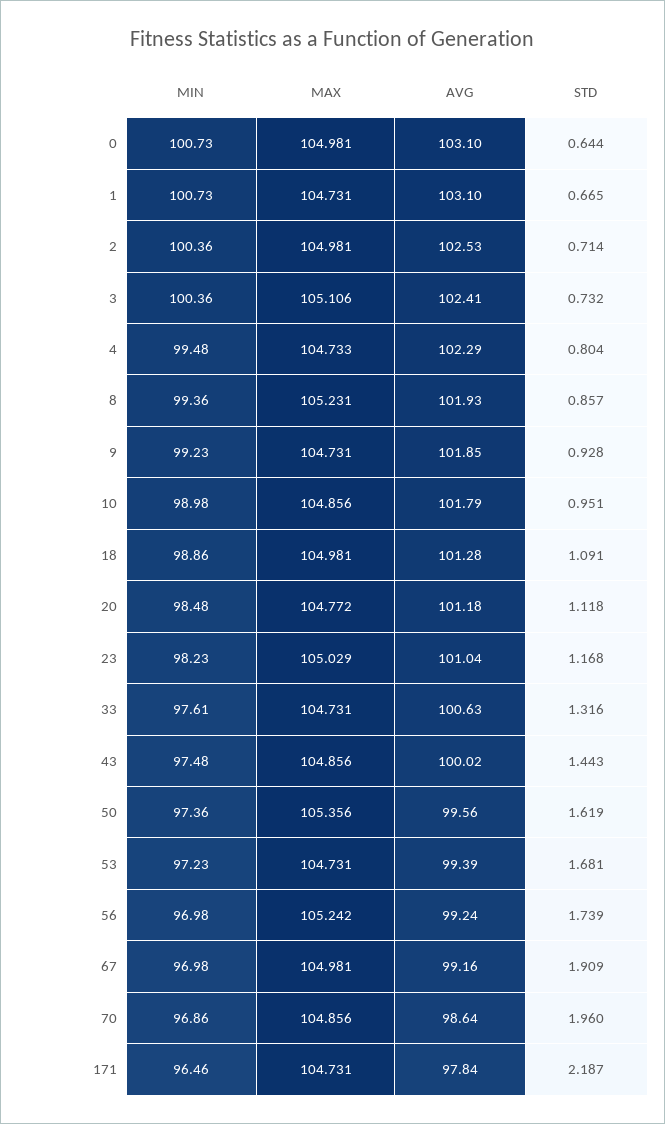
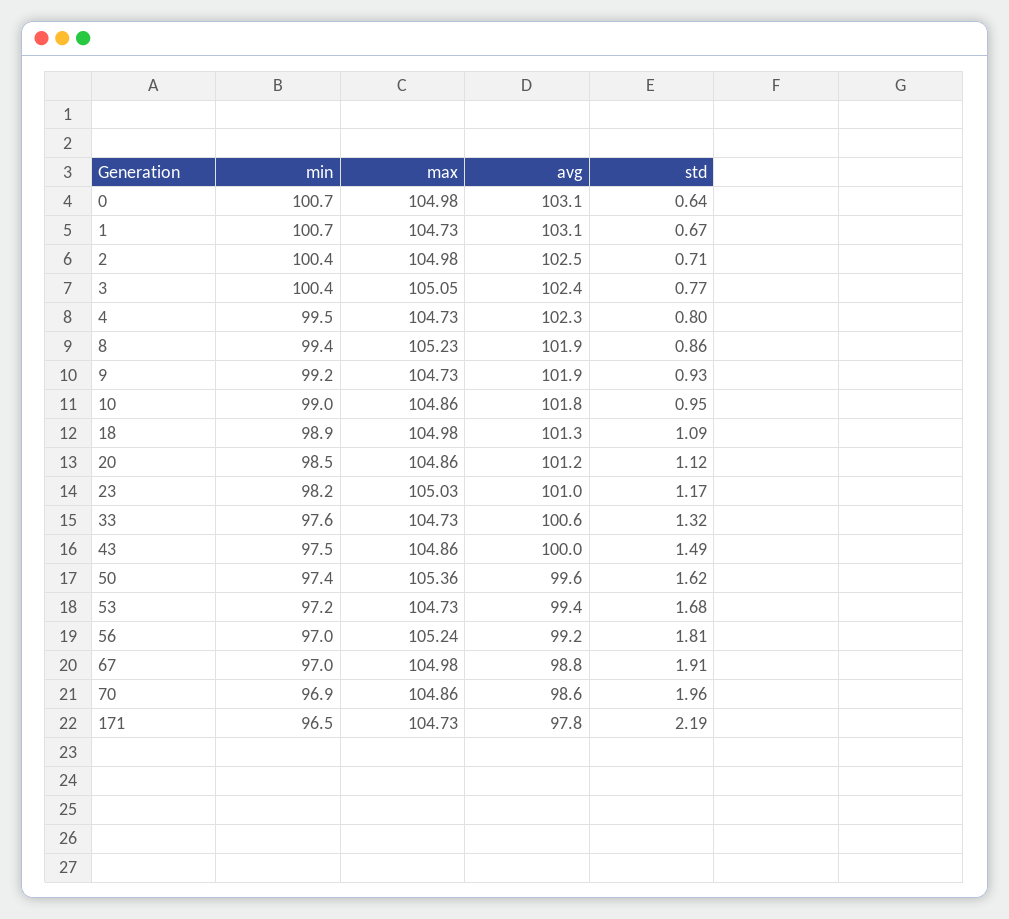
MAX, 3: 105.106 -> 105.05
STD, 3: 0.732 -> 0.77
MAX, 20: 104.772 -> 104.86
STD, 43: 1.443 -> 1.49
STD, 56: 1.739 -> 1.81
AVG, 67: 99.16 -> 98.8

